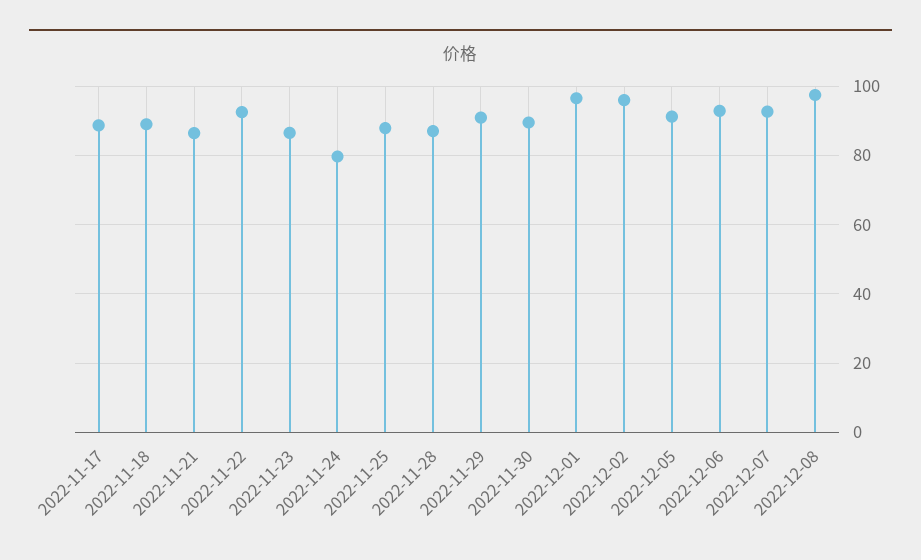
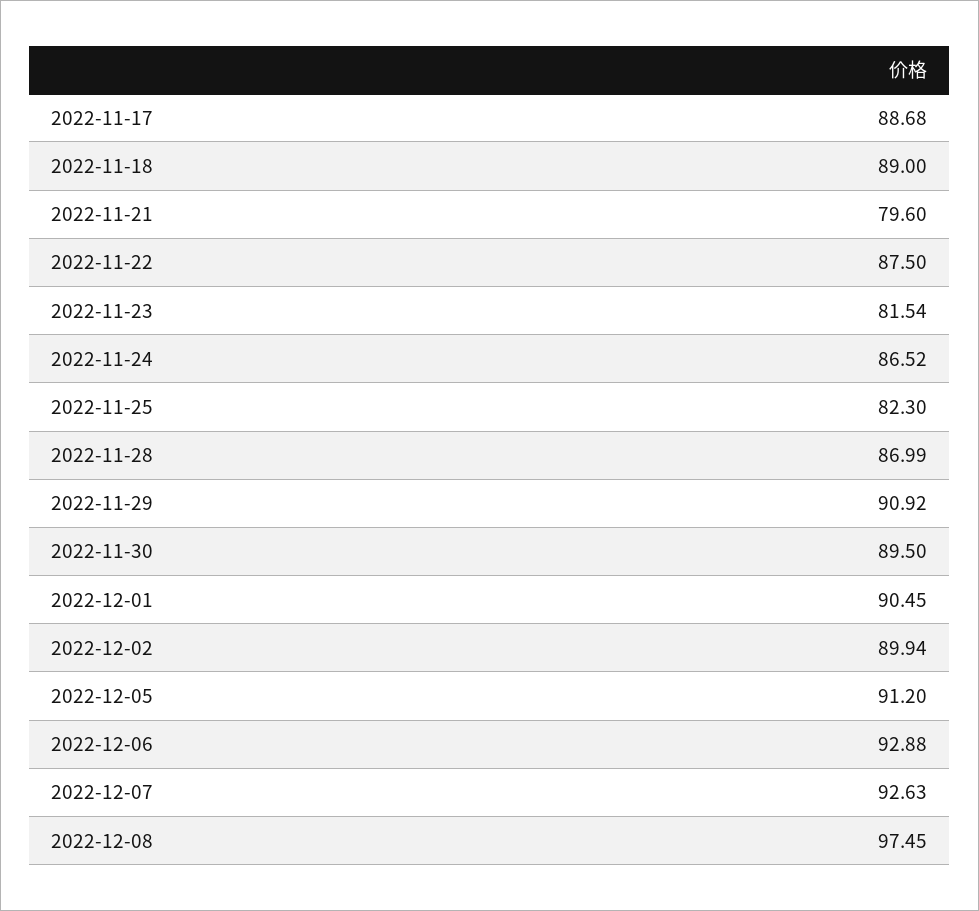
2022-11-21: 86 -> 79.6
2022-11-22: 92 -> 87.5
2022-11-23: 86 -> 81.54
2022-11-24: 80 -> 86.52
2022-11-25: 88 -> 82.3
2022-12-01: 96 -> 90.45
2022-12-02: 96 -> 89.94

